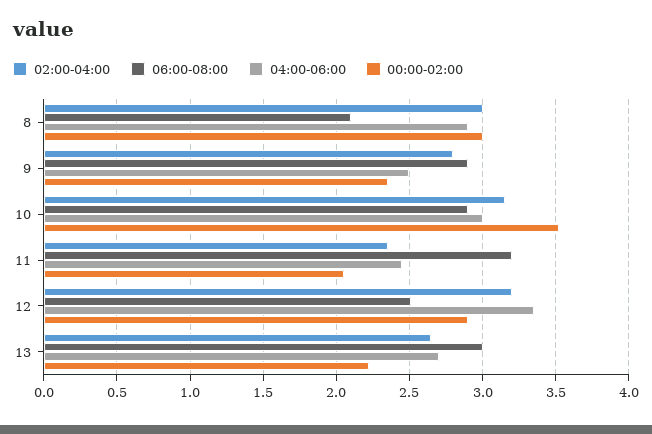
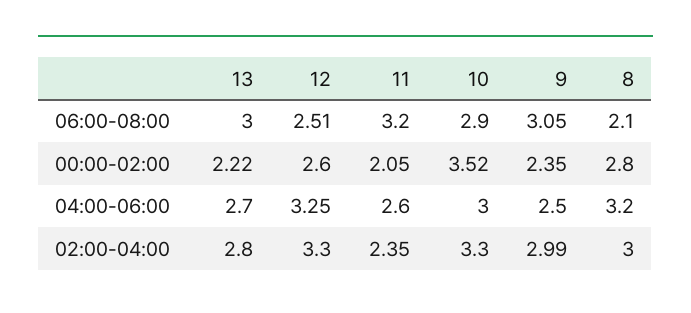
04:00-06:00, 8: 2.9 -> 3.2
00:00-02:00, 8: 3 -> 2.8
02:00-04:00, 9: 2.8 -> 2.99
06:00-08:00, 9: 2.9 -> 3.05
02:00-04:00, 10: 3.15 -> 3.3
04:00-06:00, 11: 2.45 -> 2.6
02:00-04:00, 12: 3.2 -> 3.3
04:00-06:00, 12: 3.35 -> 3.25
00:00-02:00, 12: 2.9 -> 2.6
02:00-04:00, 13: 2.65 -> 2.8

